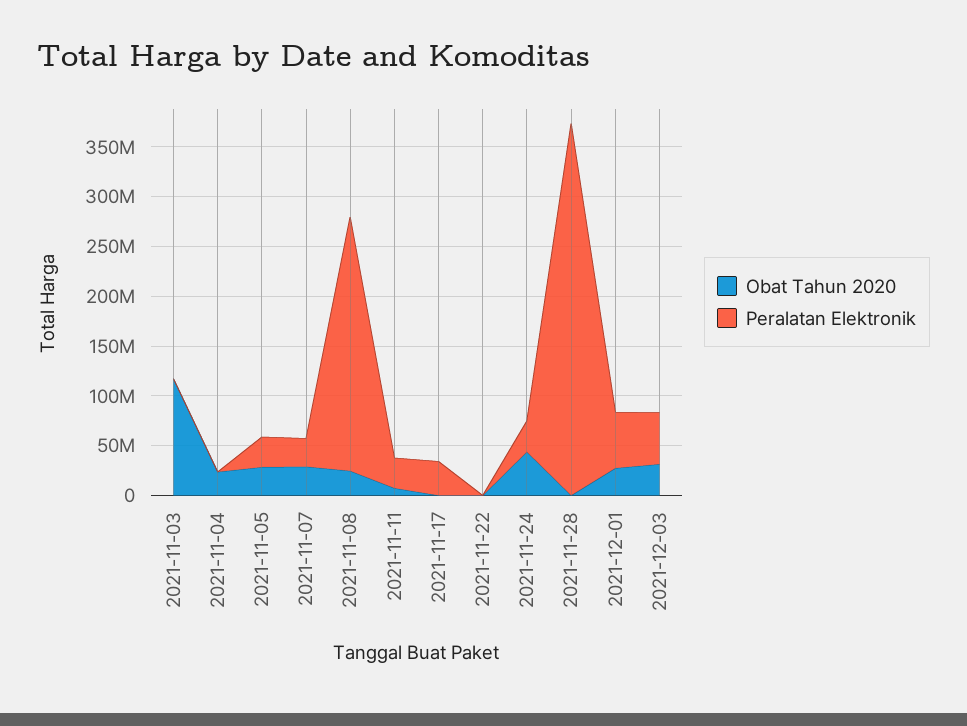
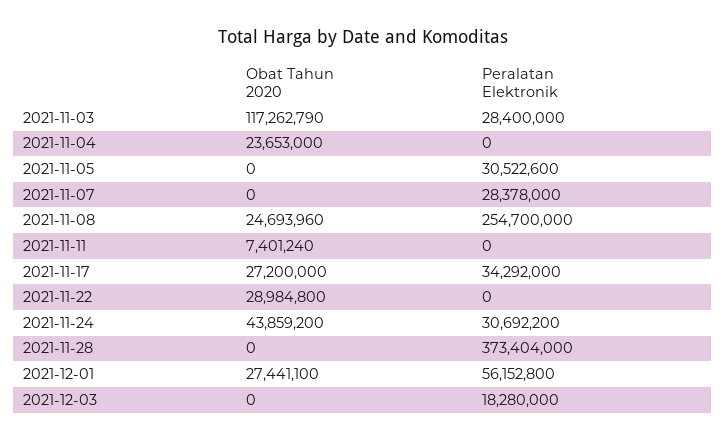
Peralatan Elektronik, 2021-11-03: 0 -> 28400000
Obat Tahun 2020, 2021-11-05: 30000000 -> 0
Obat Tahun 2020, 2021-11-07: 30000000 -> 0
Peralatan Elektronik, 2021-11-11: 30000000 -> 0
Obat Tahun 2020, 2021-11-17: 0 -> 27200000
Obat Tahun 2020, 2021-11-22: 0 -> 28984800
Obat Tahun 2020, 2021-12-03: 30000000 -> 0
Peralatan Elektronik, 2021-12-03: 50000000 -> 18280000

